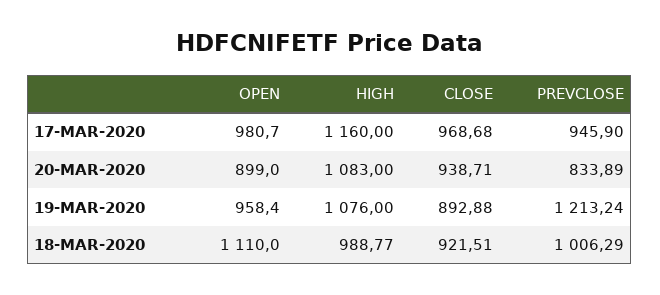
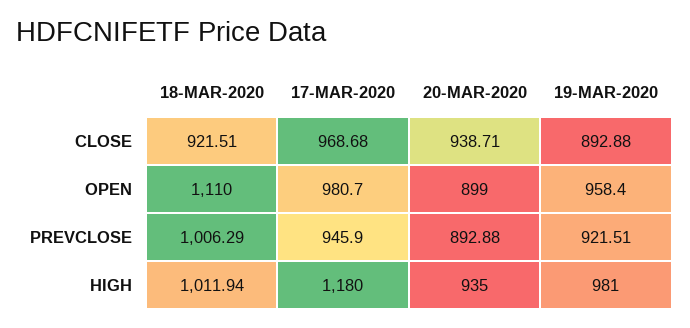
HIGH, 17-MAR-2020: 1160 -> 1180
HIGH, 20-MAR-2020: 1083 -> 935
PREVCLOSE, 20-MAR-2020: 833.89 -> 892.88
HIGH, 19-MAR-2020: 1076 -> 981
PREVCLOSE, 19-MAR-2020: 1213.24 -> 921.51
HIGH, 18-MAR-2020: 988.77 -> 1011.94

